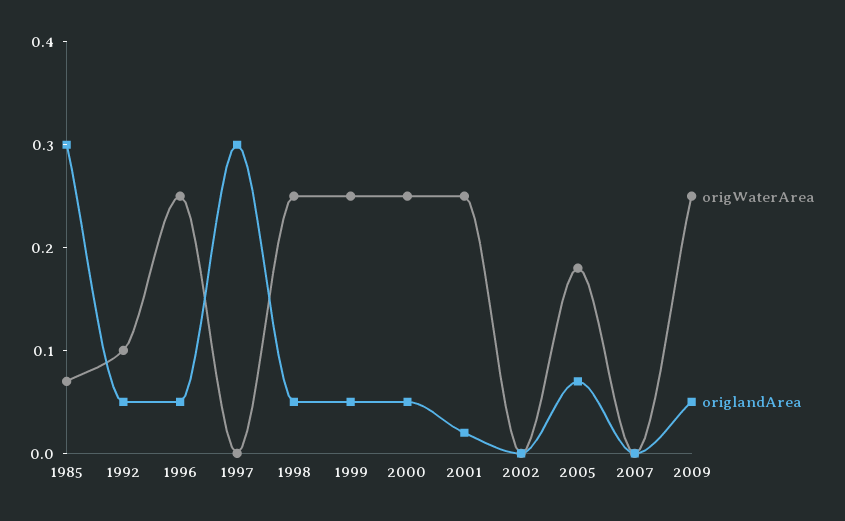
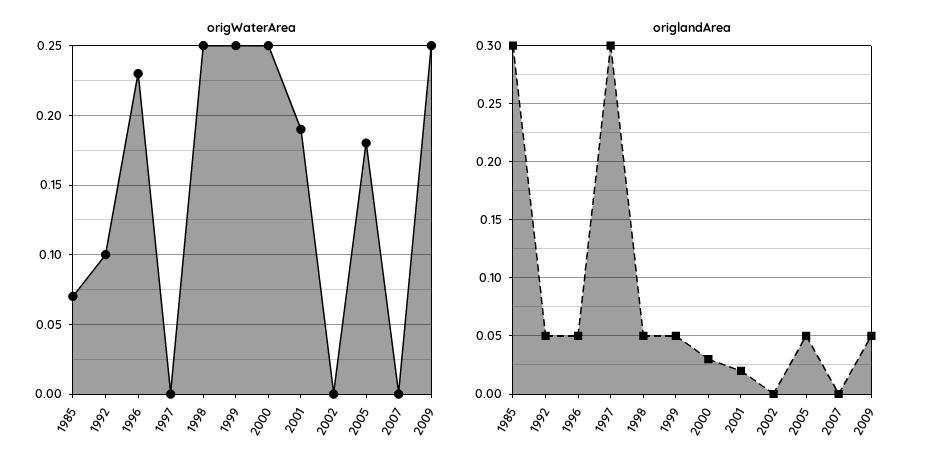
origWaterArea, 1996: 0.25 -> 0.23
origlandArea, 2000: 0.05 -> 0.03
origWaterArea, 2001: 0.25 -> 0.19
origlandArea, 2005: 0.07 -> 0.05

